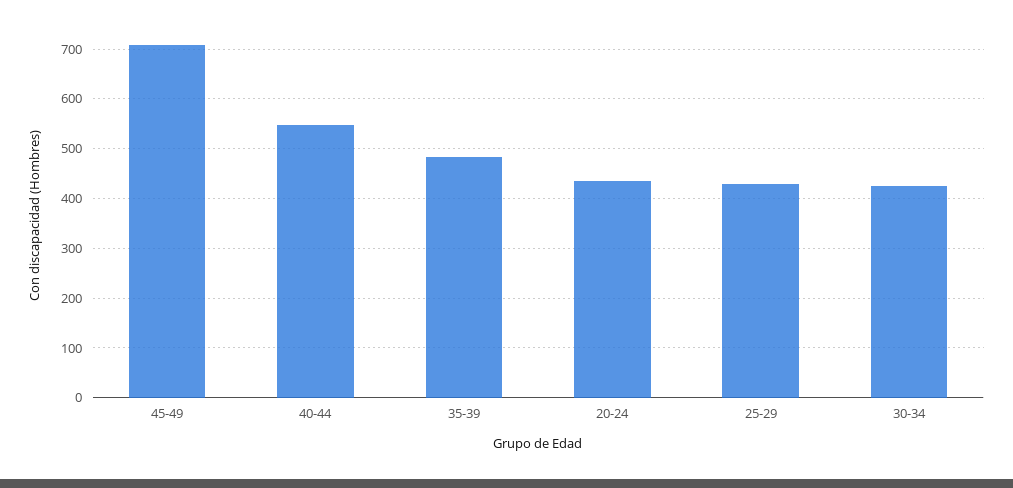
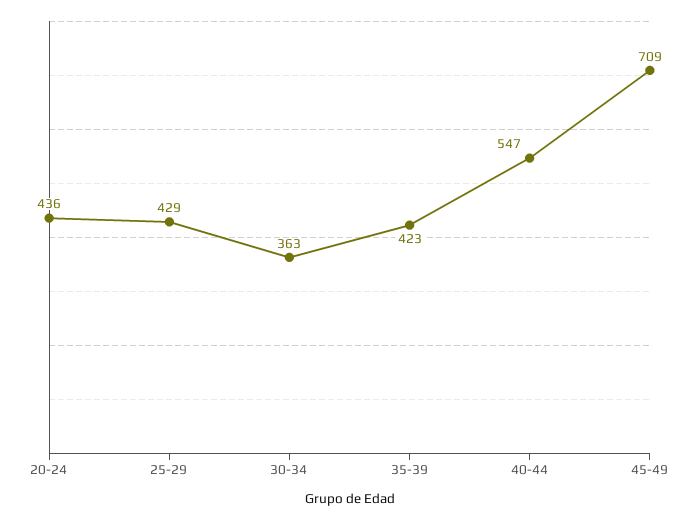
35-39: 480 -> 423
30-34: 420 -> 363

